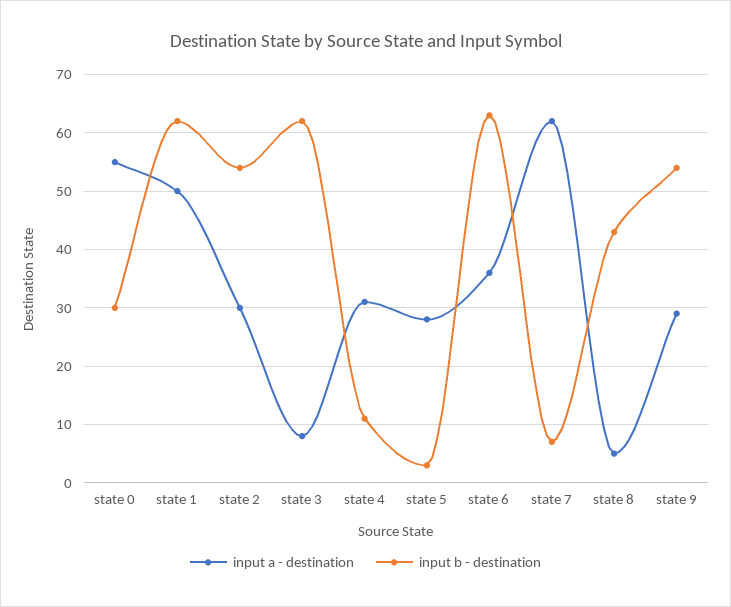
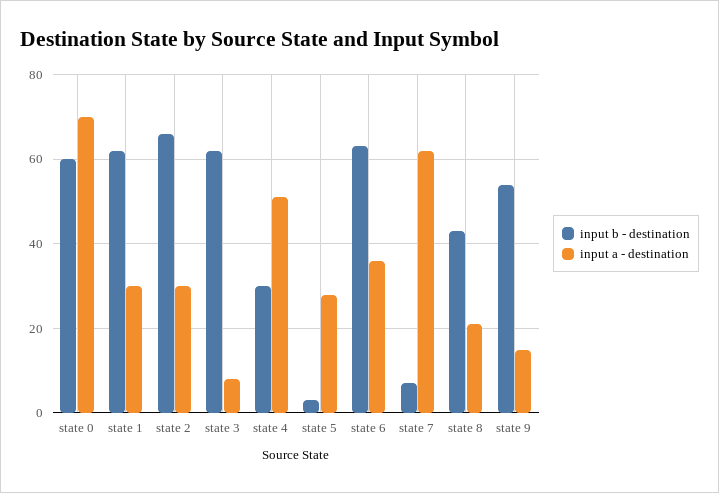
input a - destination, state 0: 55 -> 70
input b - destination, state 0: 30 -> 60
input a - destination, state 1: 50 -> 30
input b - destination, state 2: 55 -> 65
input a - destination, state 4: 30 -> 50
input b - destination, state 4: 10 -> 30
input a - destination, state 8: 5 -> 20
input a - destination, state 9: 30 -> 15

